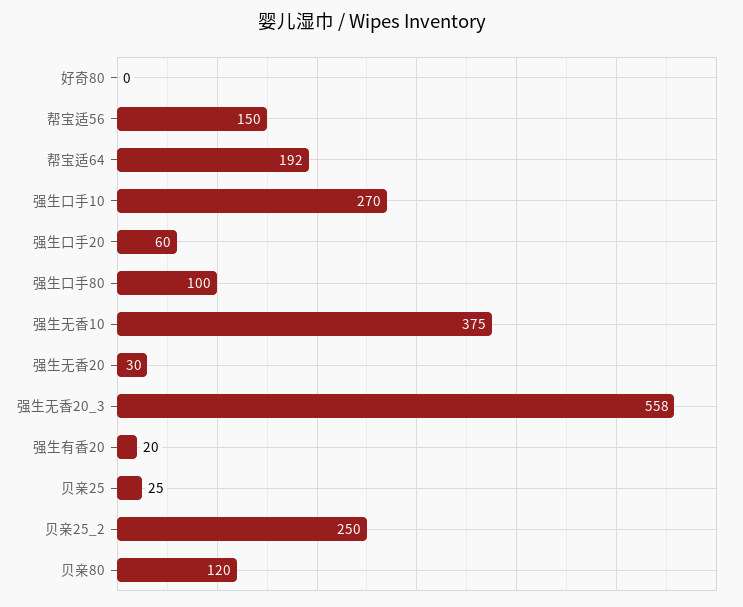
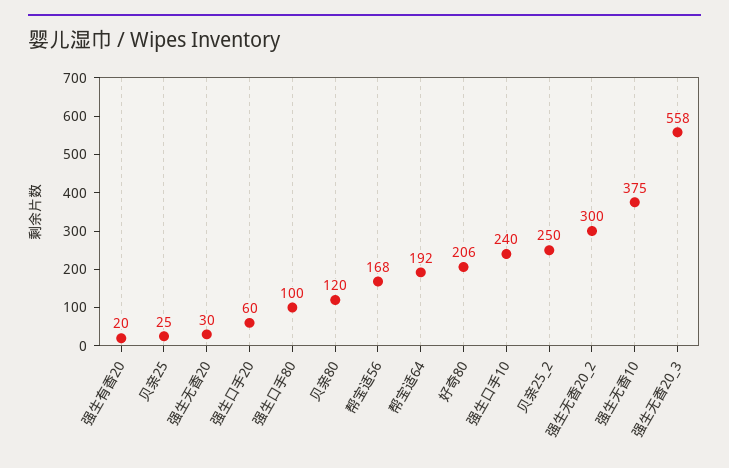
好奇80: 0 -> 206
帮宝适56: 150 -> 168
强生口手10: 270 -> 240
强生无香20_2: none -> 300

